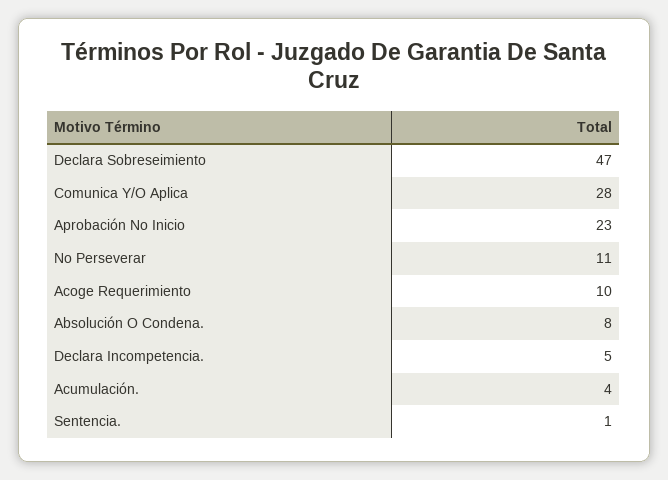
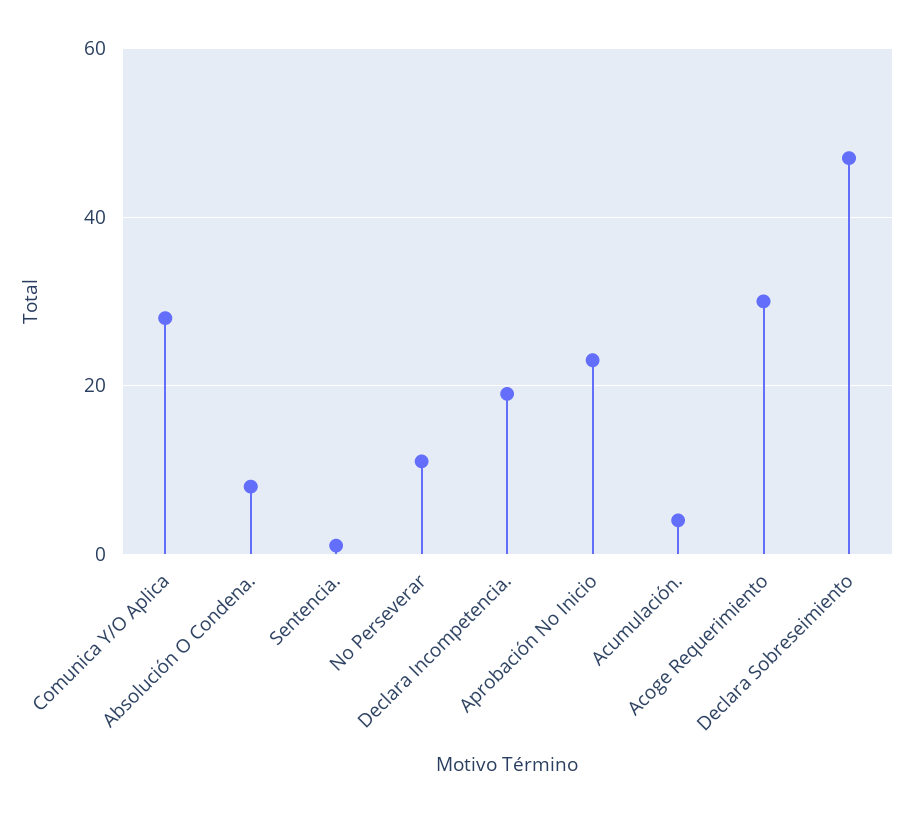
Acoge Requerimiento: 10 -> 30
Declara Incompetencia.: 5 -> 20

